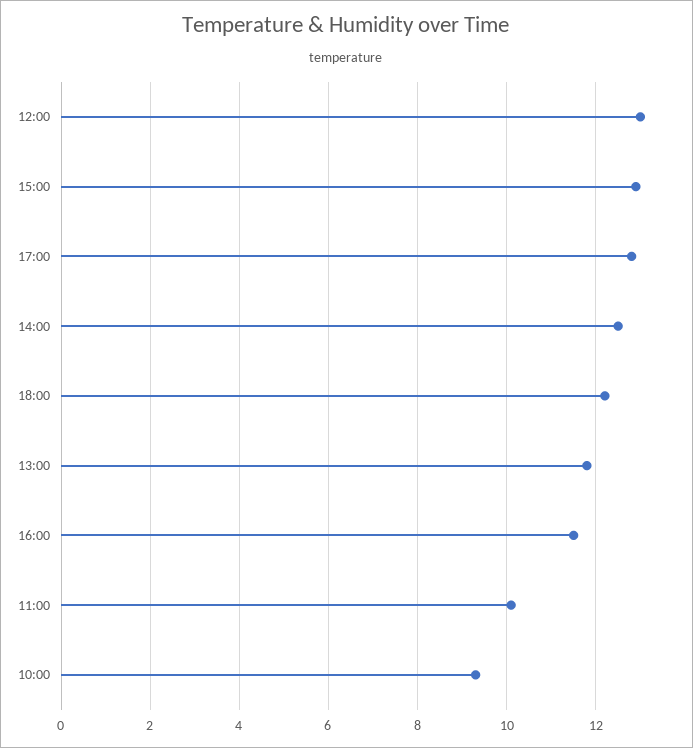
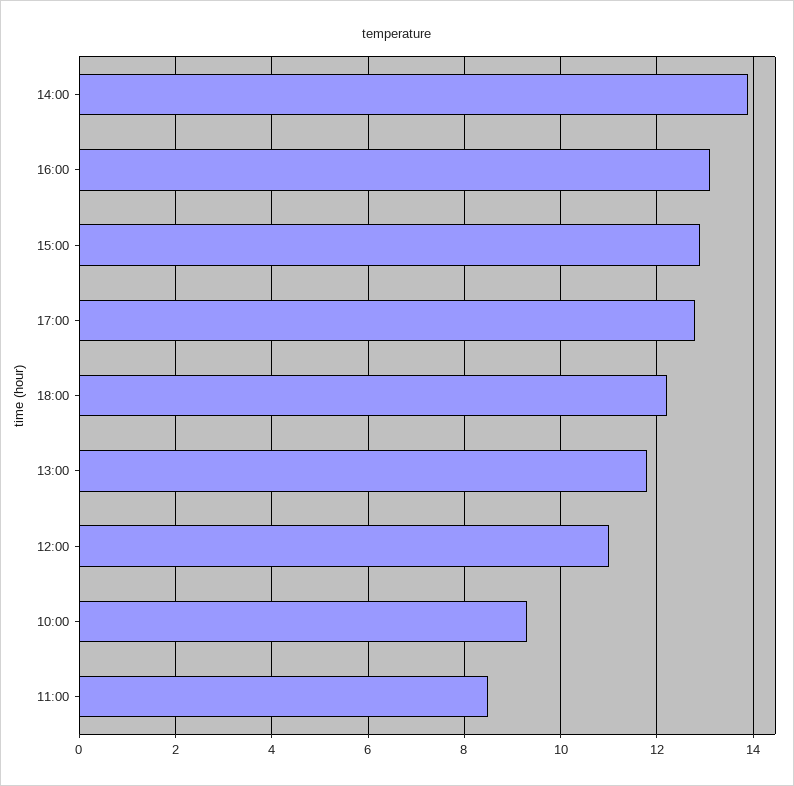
12:00: 13 -> 11
14:00: 12.5 -> 14
16:00: 11.5 -> 13
11:00: 10 -> 8.5

